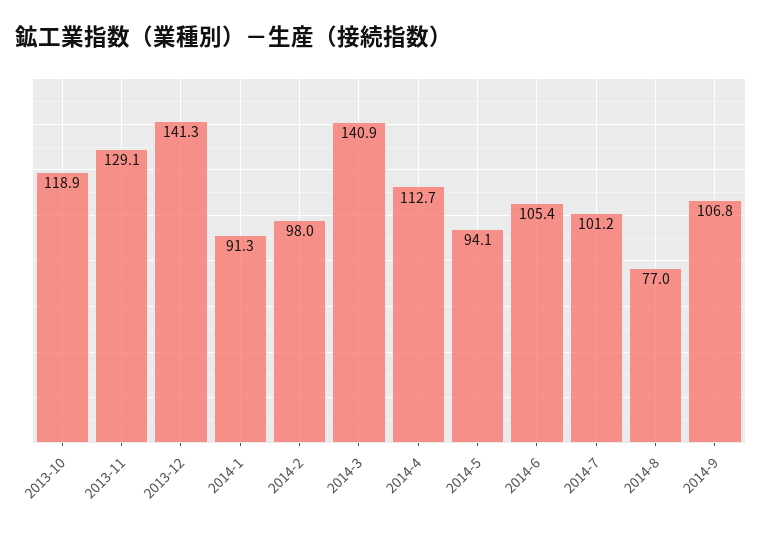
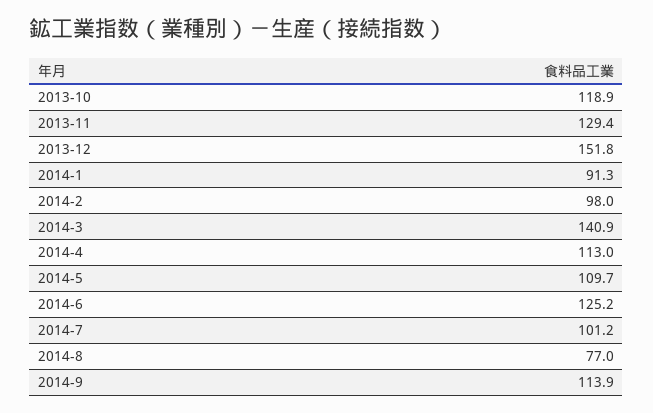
2013-11: 129.1 -> 129.4
2013-12: 141.3 -> 151.8
2014-4: 112.7 -> 113
2014-5: 94.1 -> 109.7
2014-6: 105.4 -> 125.2
2014-9: 106.8 -> 113.9

